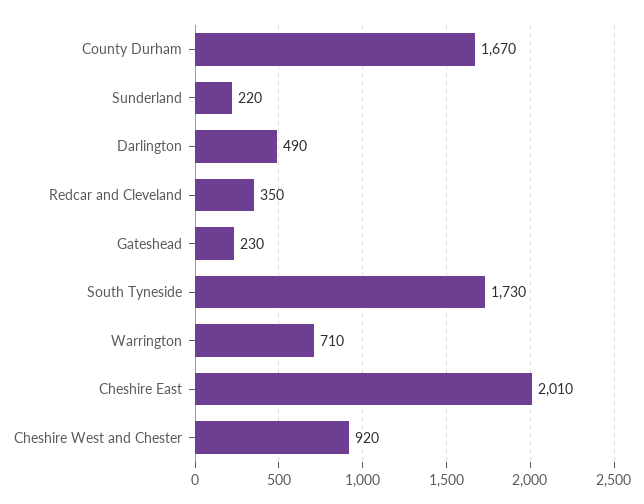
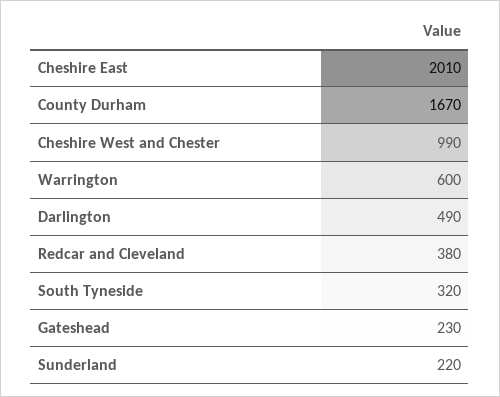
Redcar and Cleveland: 350 -> 380
South Tyneside: 1730 -> 320
Warrington: 710 -> 600
Cheshire West and Chester: 920 -> 990

